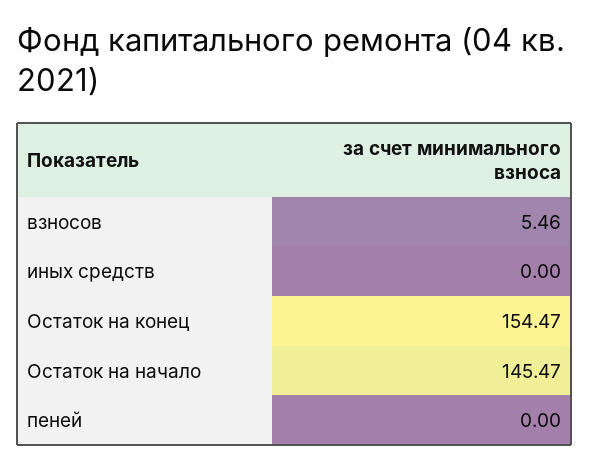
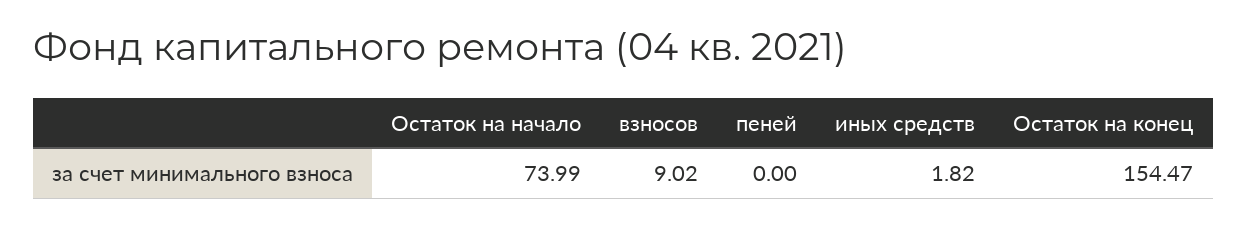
взносов: 5.46 -> 9.02
иных средств: 0 -> 1.82
Остаток на начало: 145.47 -> 73.99

